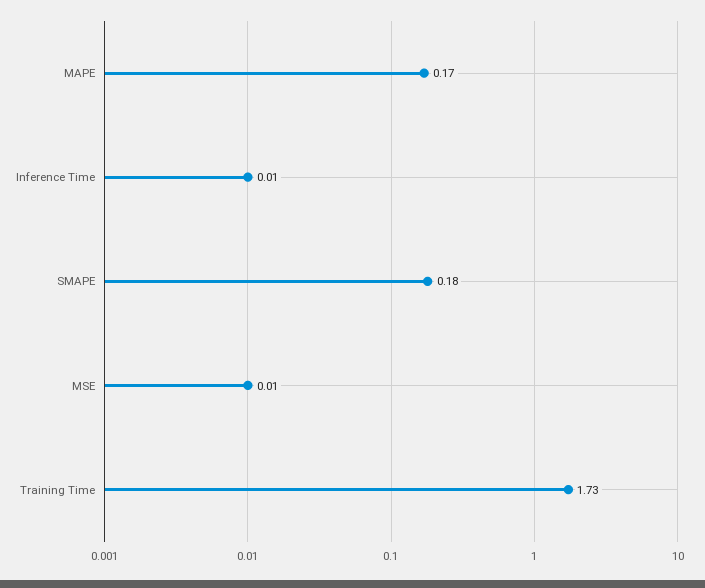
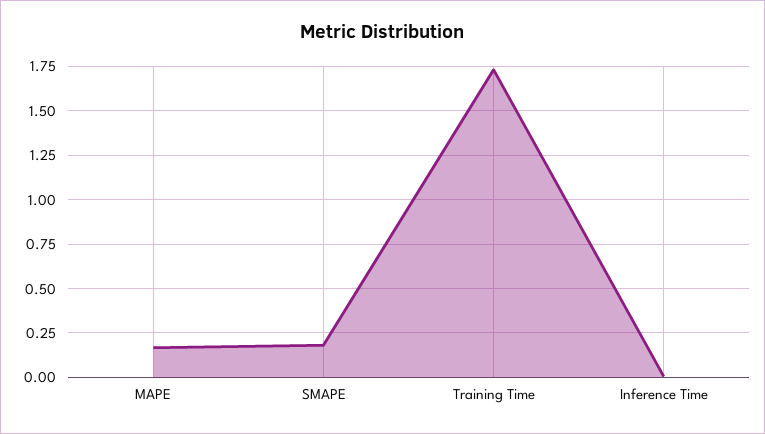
MSE: 0.01 -> none

